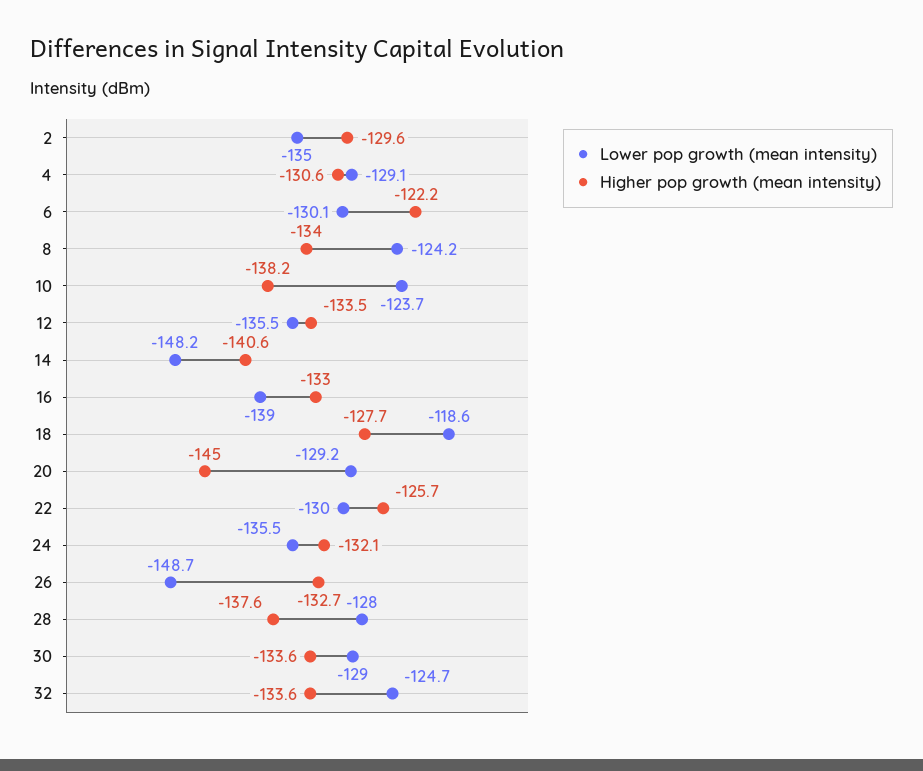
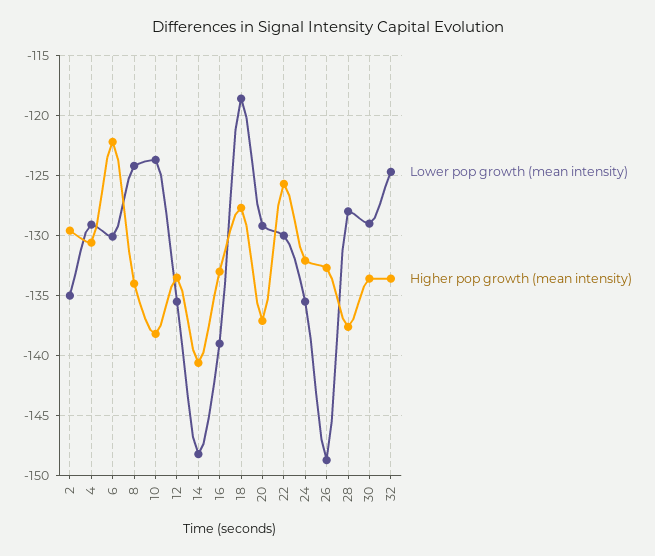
Higher pop growth (mean intensity), 20: -145 -> -137

